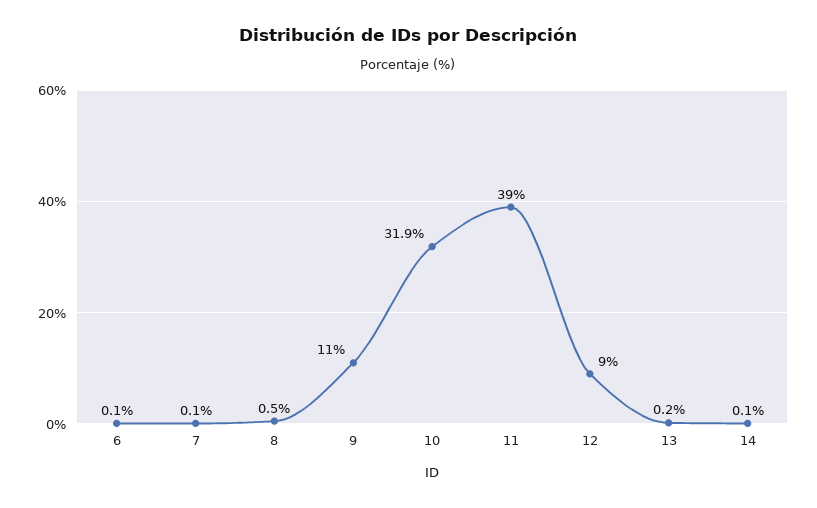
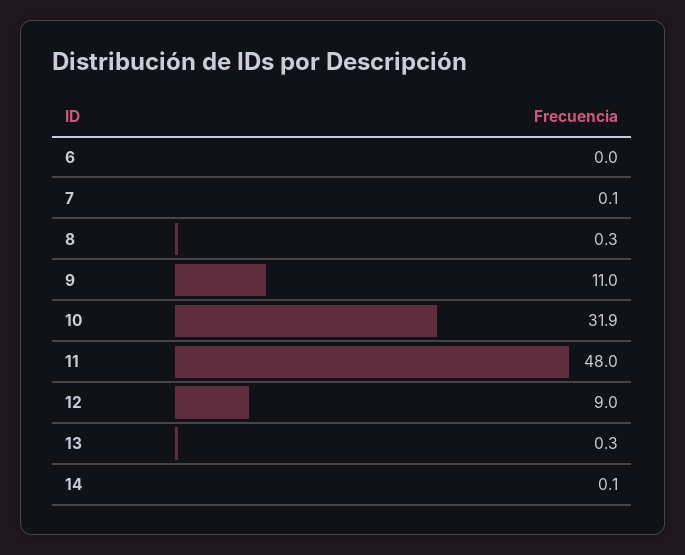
6: 0.1 -> 0
8: 0.5 -> 0.3
11: 39 -> 48
13: 0.2 -> 0.3

